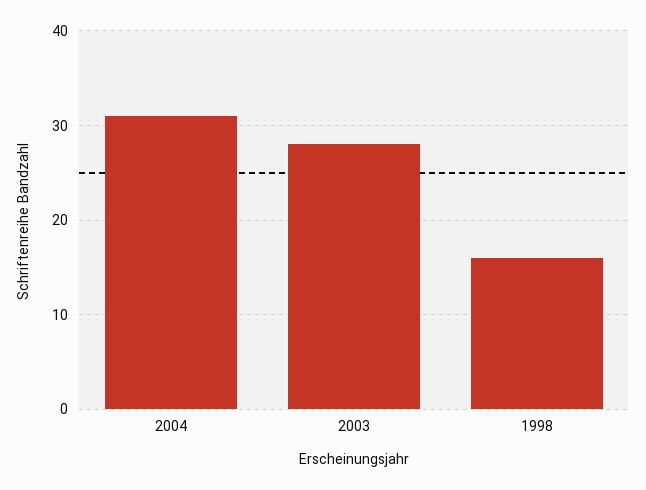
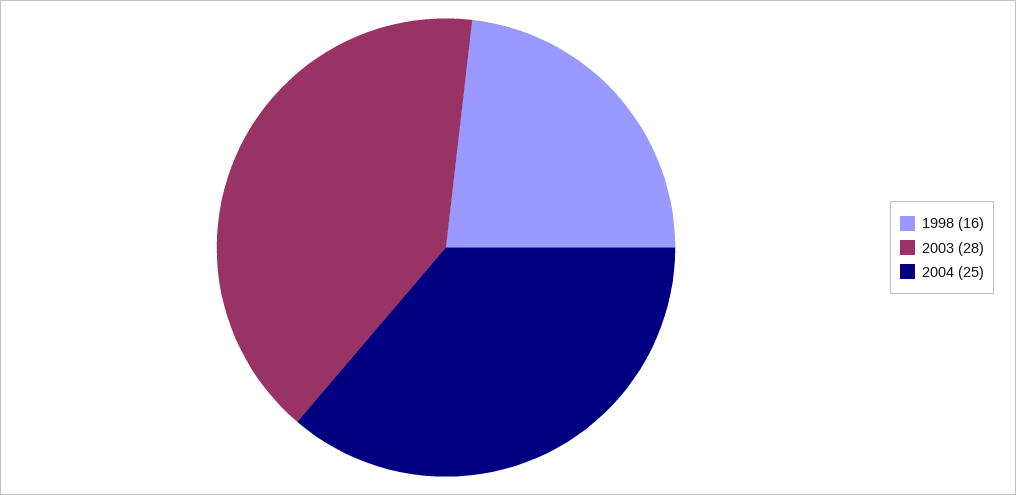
2004: 31 -> 25

